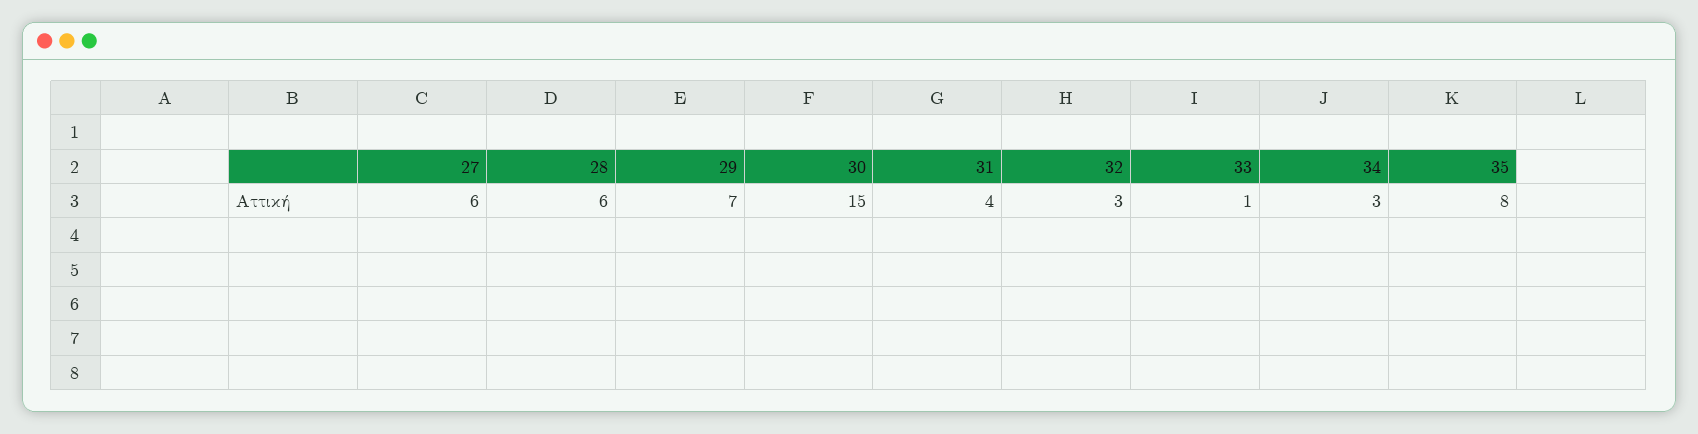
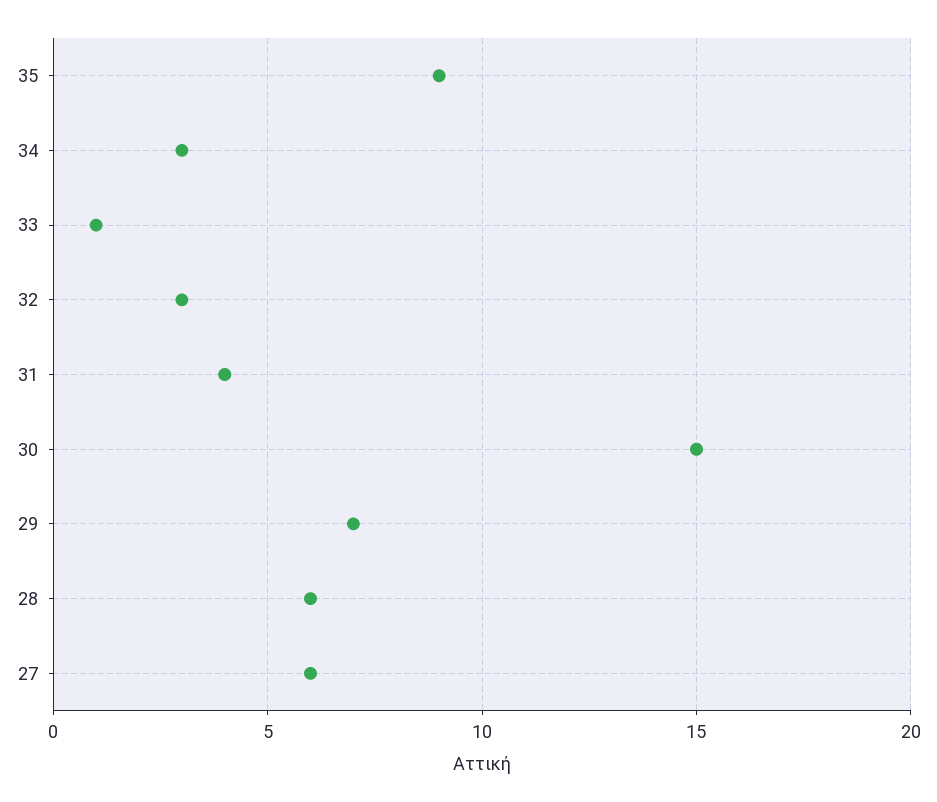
35: 8 -> 9

